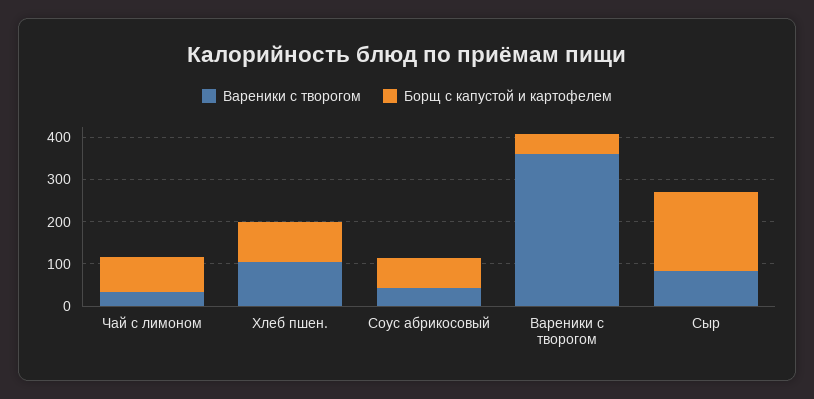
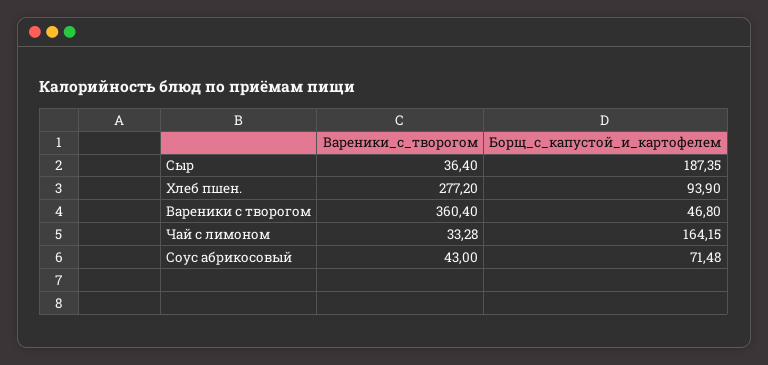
Борщ с капустой и картофелем, Чай с лимоном: 80 -> 164.15
Вареники с творогом, Хлеб пшен.: 100 -> 277.2
Вареники с творогом, Сыр: 80 -> 36.4

